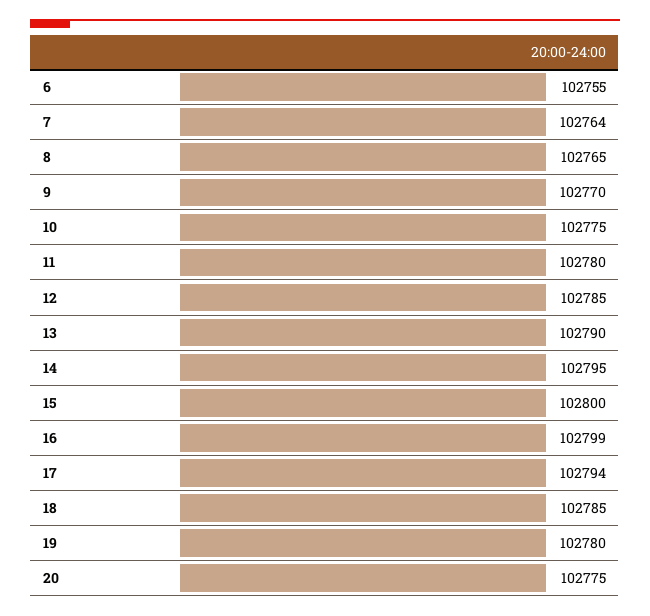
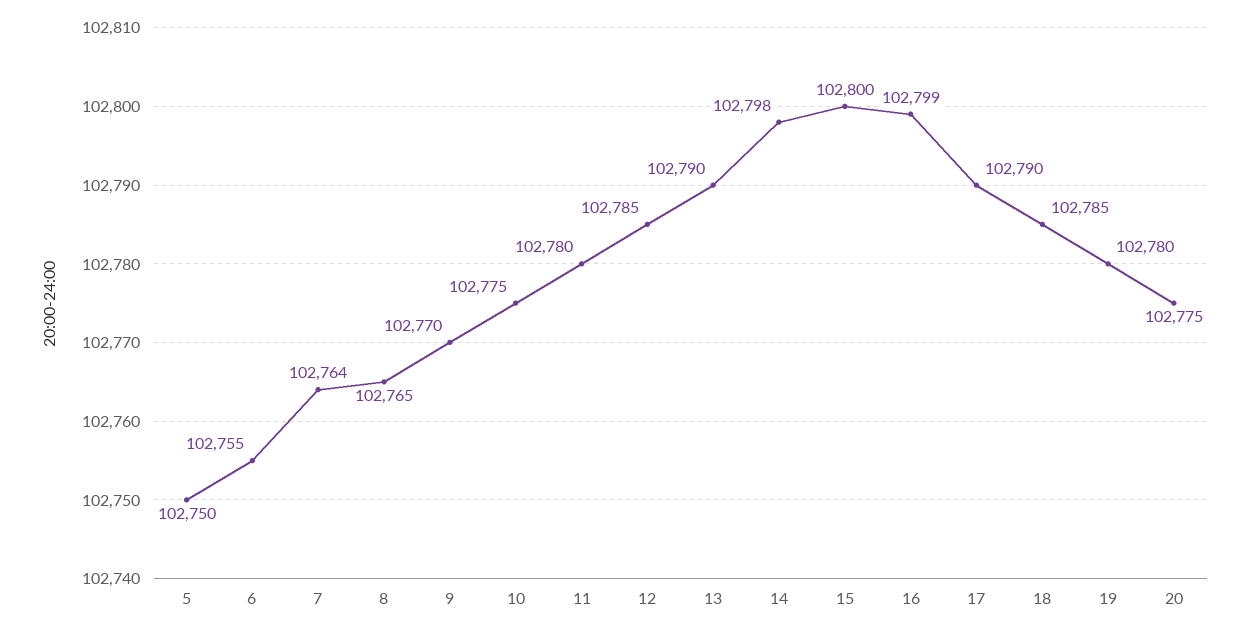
14: 102795 -> 102798
17: 102794 -> 102790
5: none -> 102750

